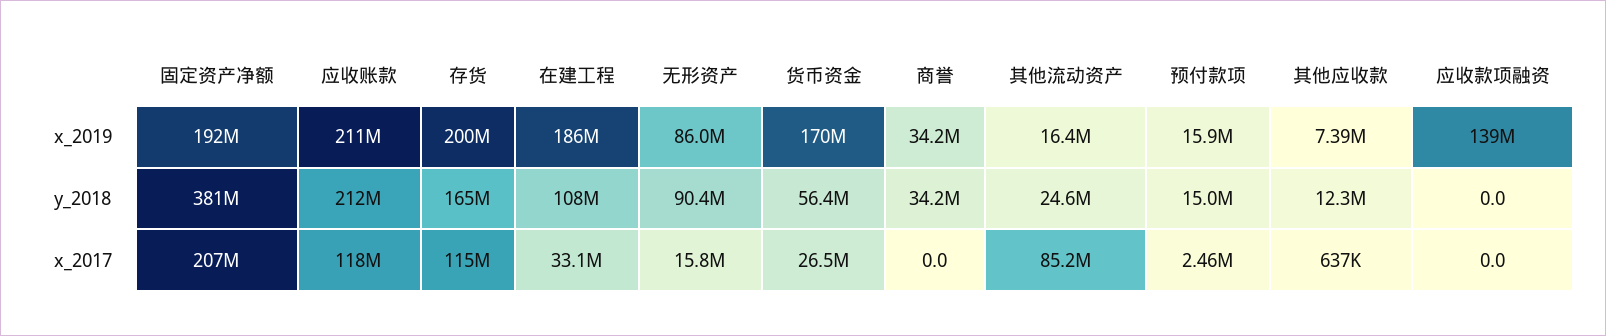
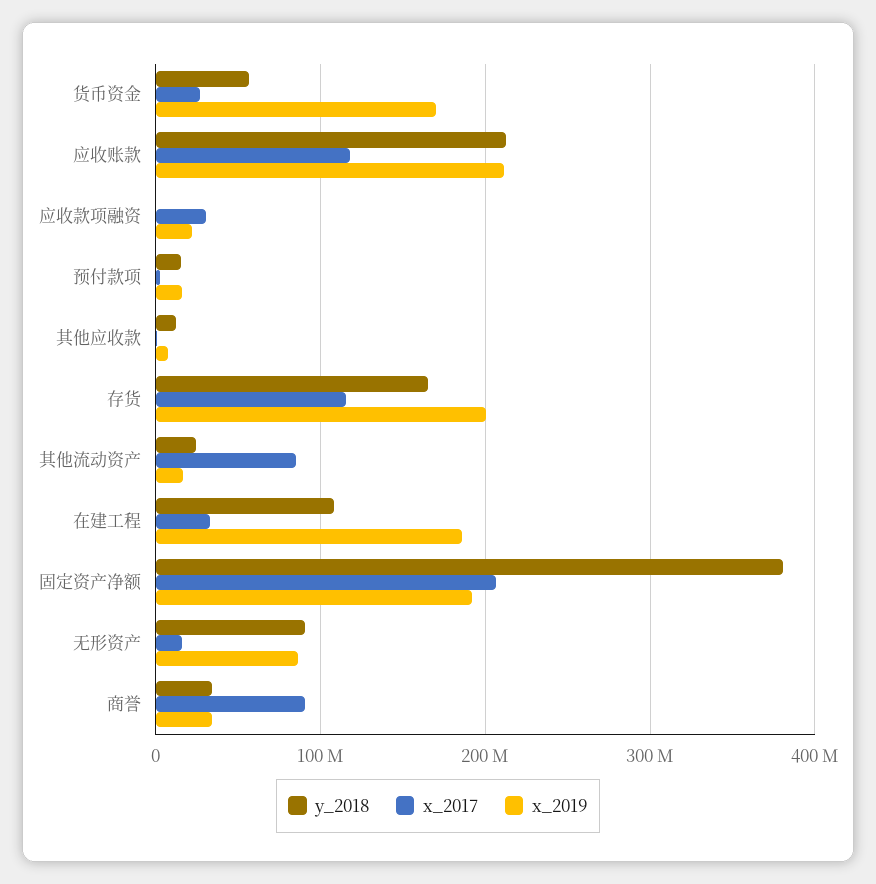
x_2019, 应收款项融资: 139000000 -> 20000000
x_2017, 商誉: 0 -> 90000000
x_2017, 应收款项融资: 0 -> 30000000

